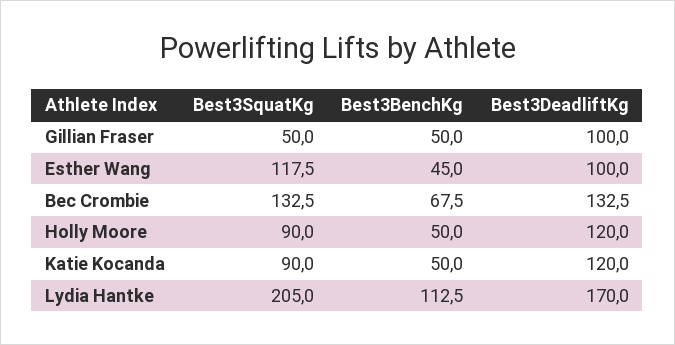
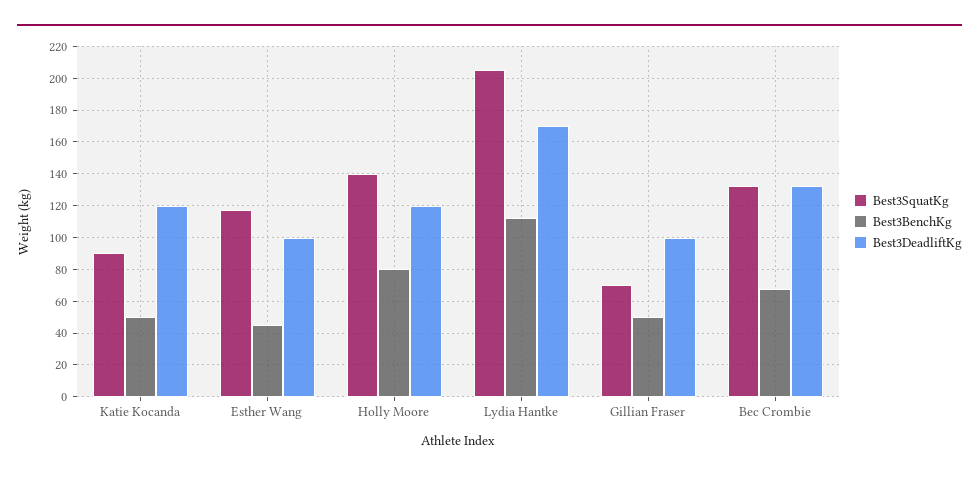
Best3SquatKg, Gillian Fraser: 50 -> 70
Best3SquatKg, Holly Moore: 90 -> 140
Best3BenchKg, Holly Moore: 50 -> 80

